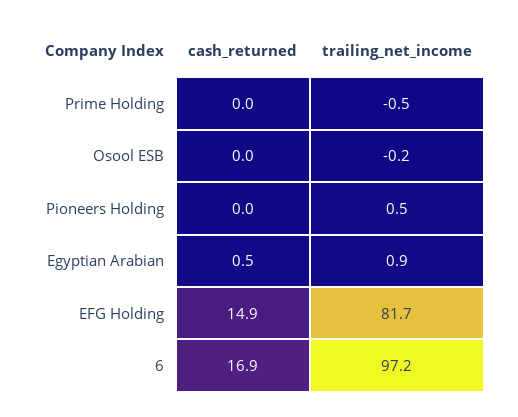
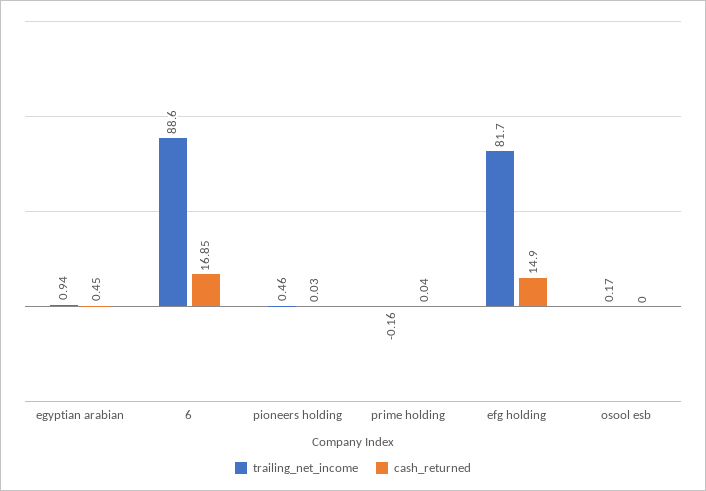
trailing_net_income, Prime Holding: -0.5 -> -0.16
trailing_net_income, Osool ESB: -0.2 -> 0.17
trailing_net_income, 6: 97.2 -> 88.6

